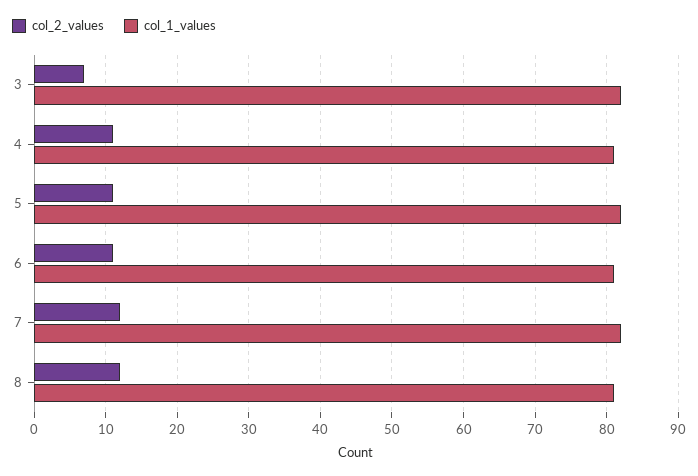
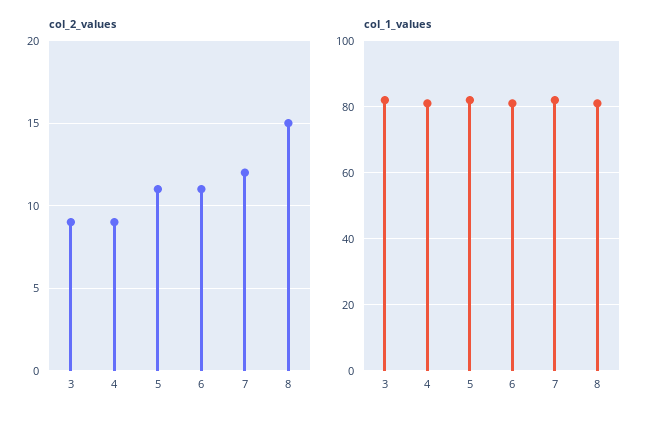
col_2_values, 3: 7 -> 9
col_2_values, 4: 11 -> 9
col_2_values, 8: 12 -> 15

